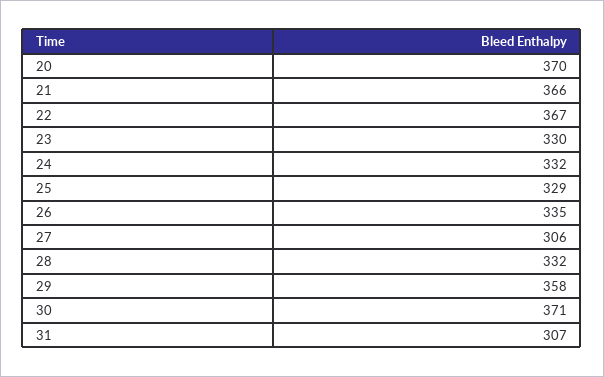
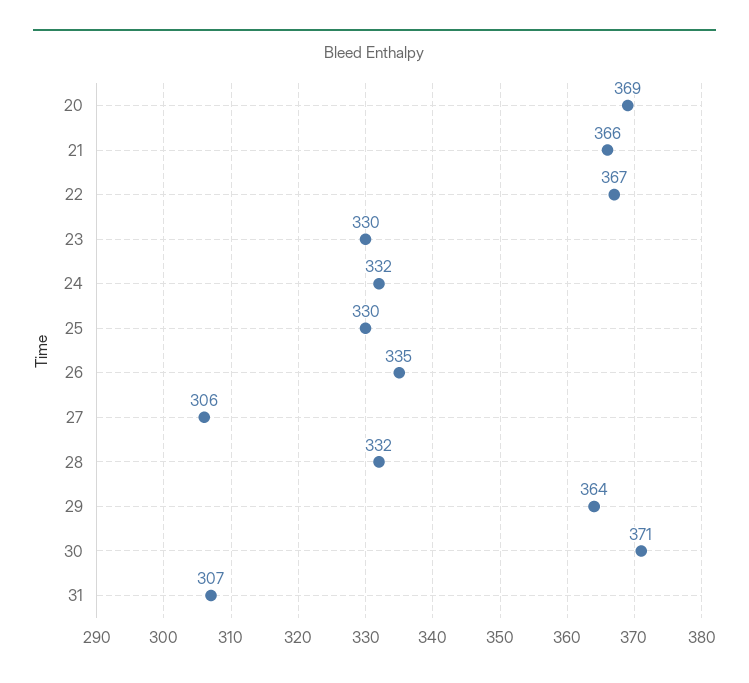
20: 370 -> 369
25: 329 -> 330
29: 358 -> 364

